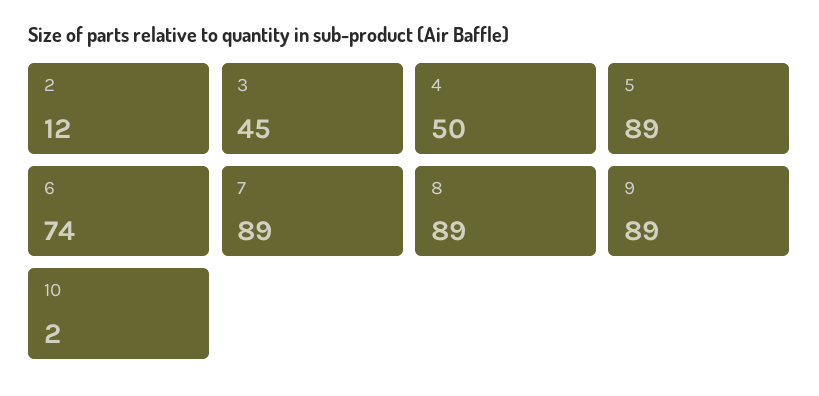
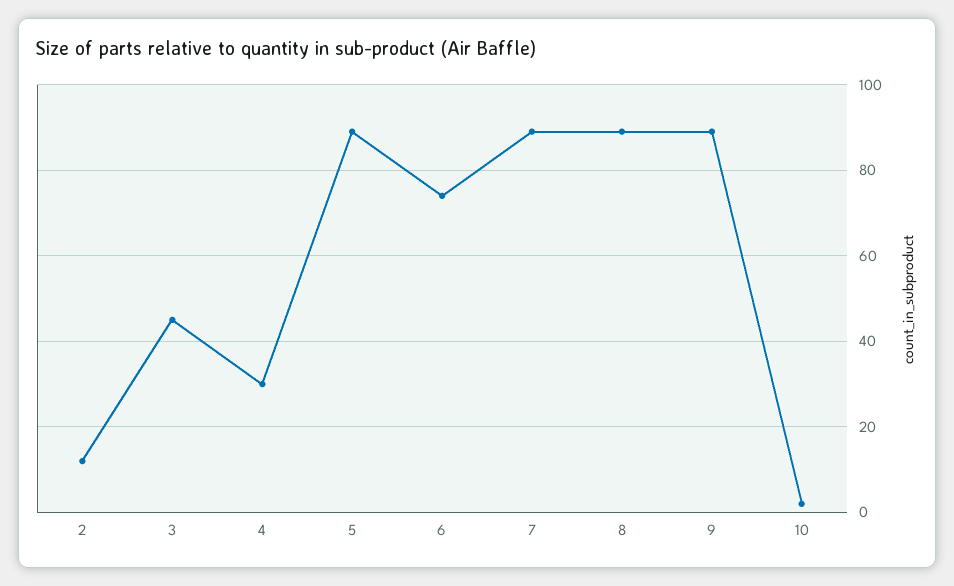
4: 50 -> 30

